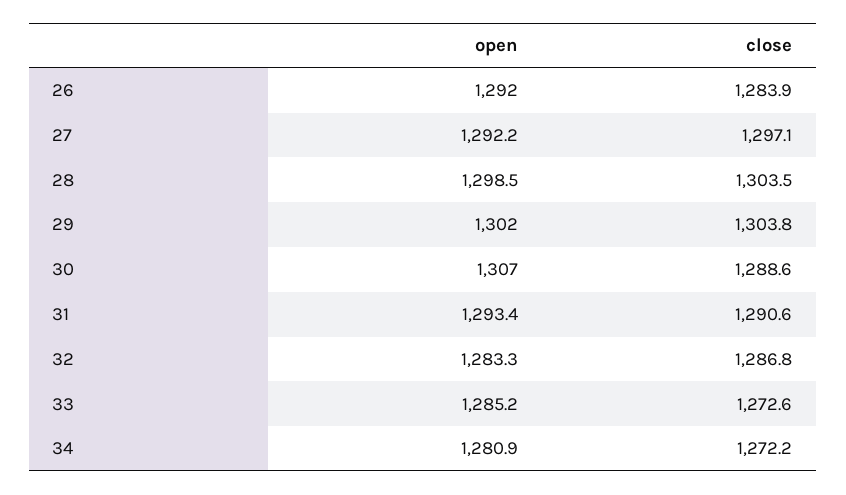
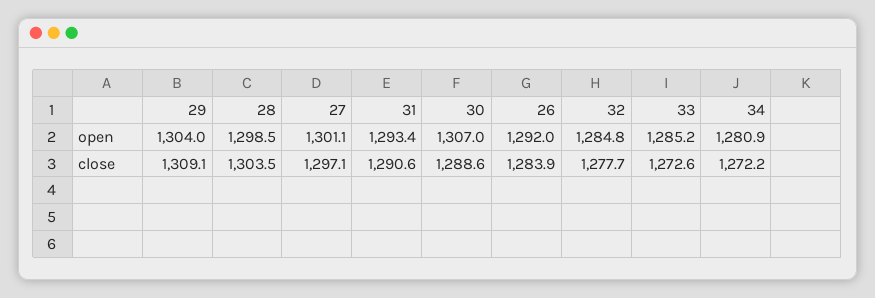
open, 27: 1292.2 -> 1301.1
open, 29: 1302 -> 1304
close, 29: 1303.8 -> 1309.1
open, 32: 1283.3 -> 1284.8
close, 32: 1286.8 -> 1277.7

